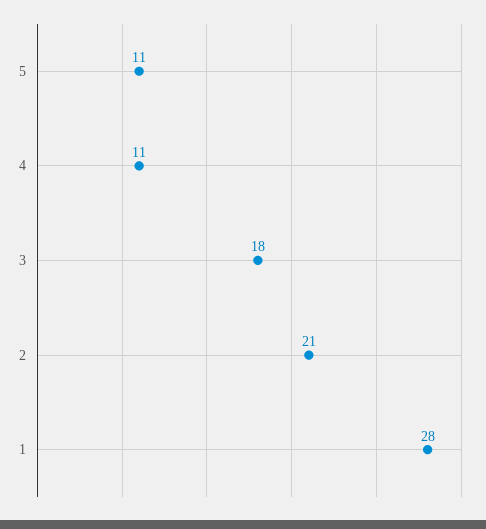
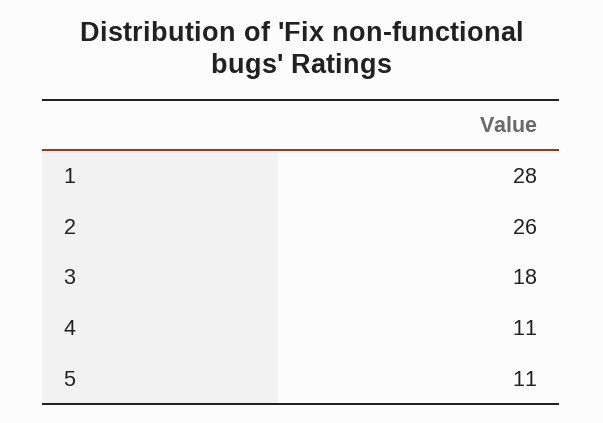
2: 21 -> 26

